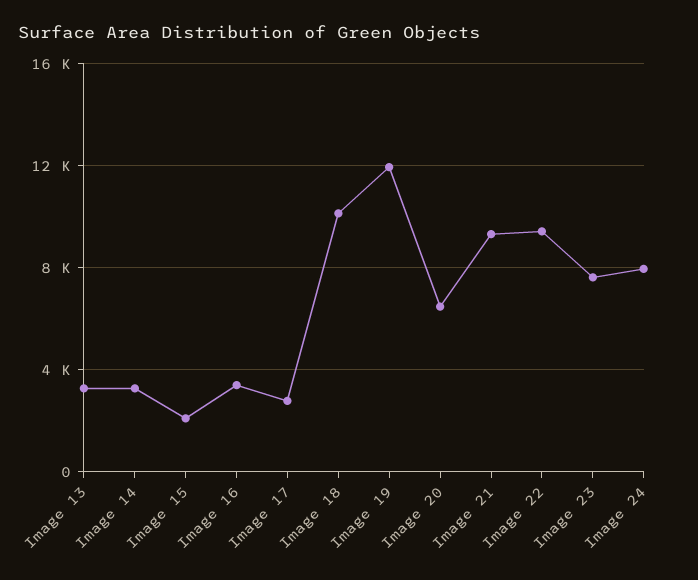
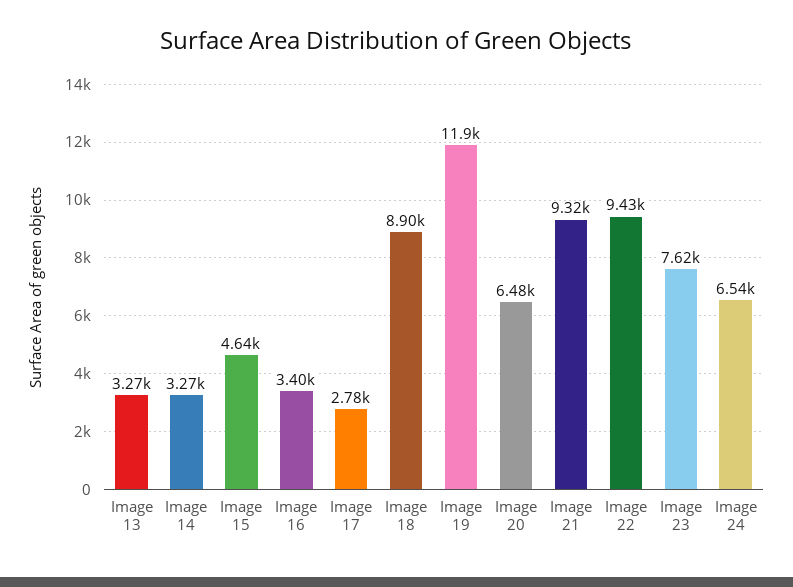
Image 15: 2000 -> 4640
Image 18: 10000 -> 8900
Image 24: 8000 -> 6540

